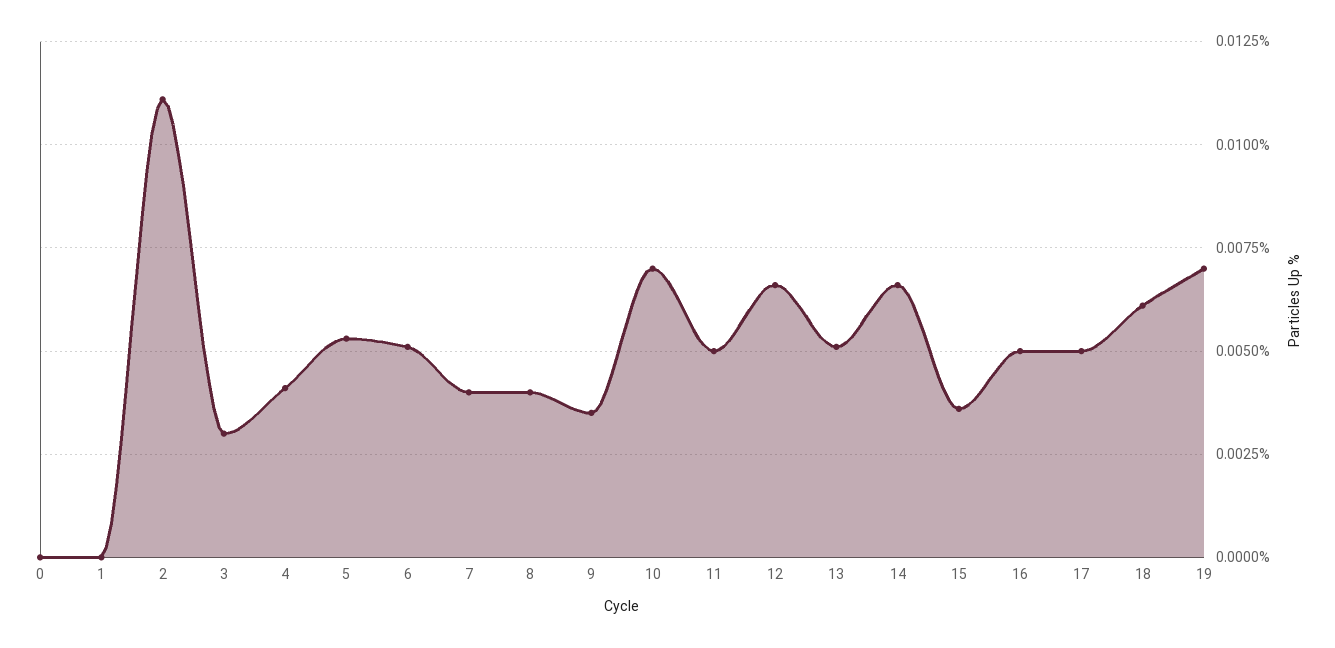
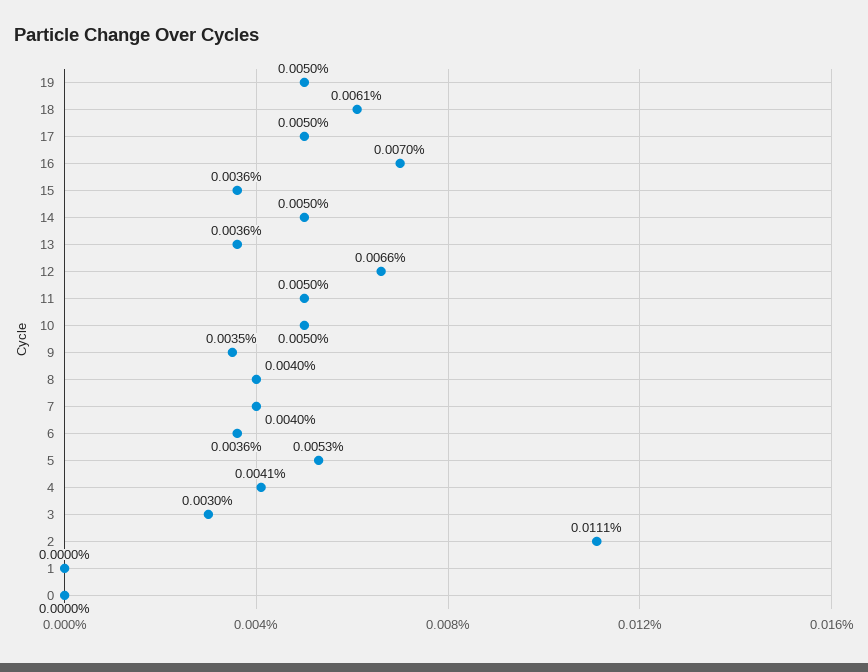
6: 0.005 -> 0.0036
10: 0.007 -> 0.005
13: 0.005 -> 0.0036
14: 0.0065 -> 0.005
16: 0.005 -> 0.007
19: 0.007 -> 0.005

